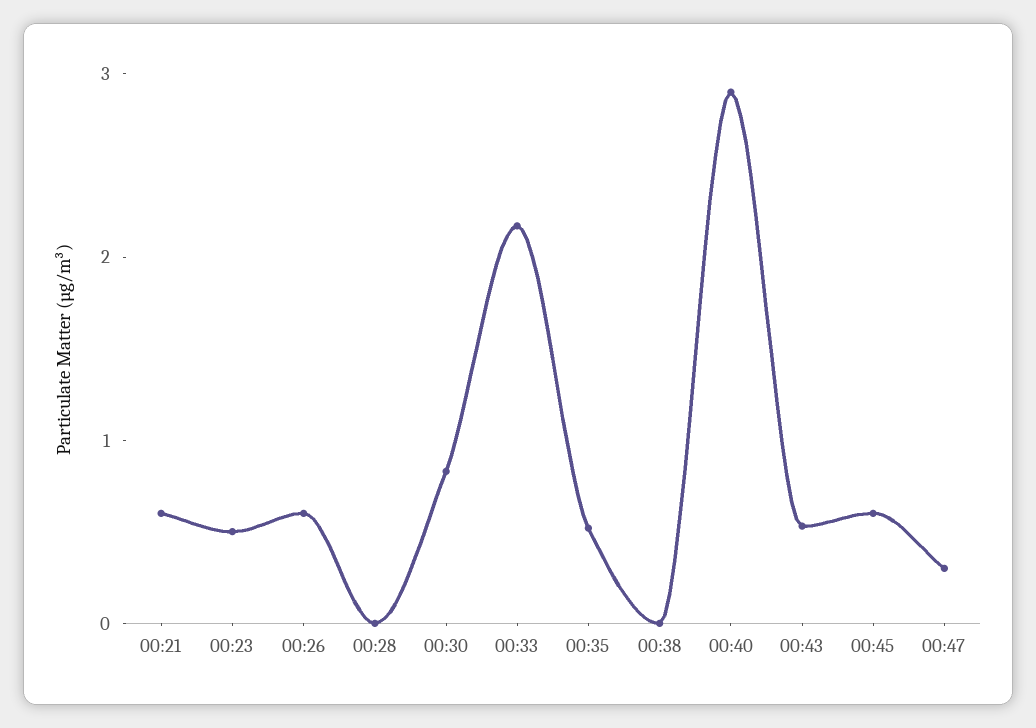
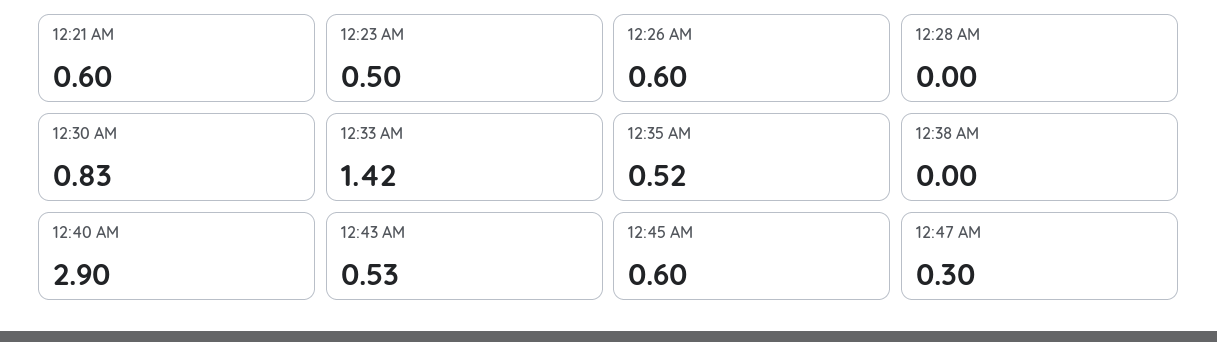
00:33: 2.2 -> 1.42

